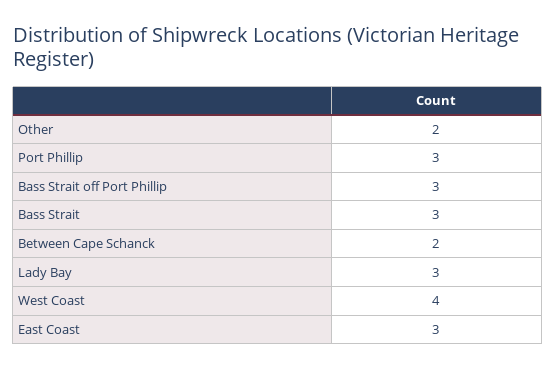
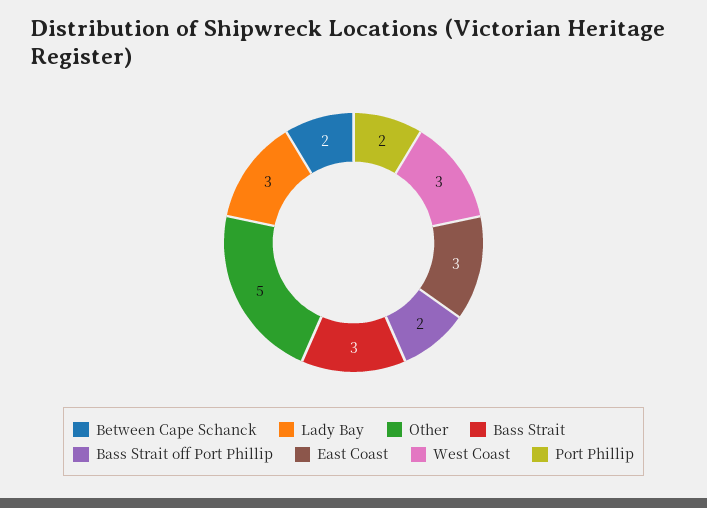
Other: 2 -> 5
Port Phillip: 3 -> 2
Bass Strait off Port Phillip: 3 -> 2
West Coast: 4 -> 3

